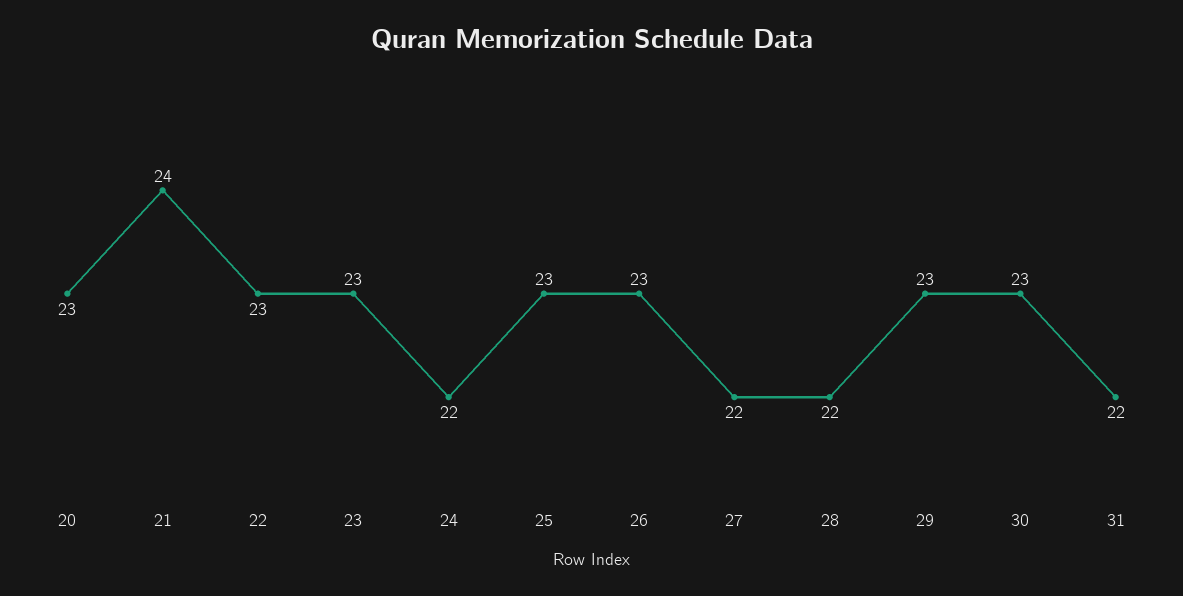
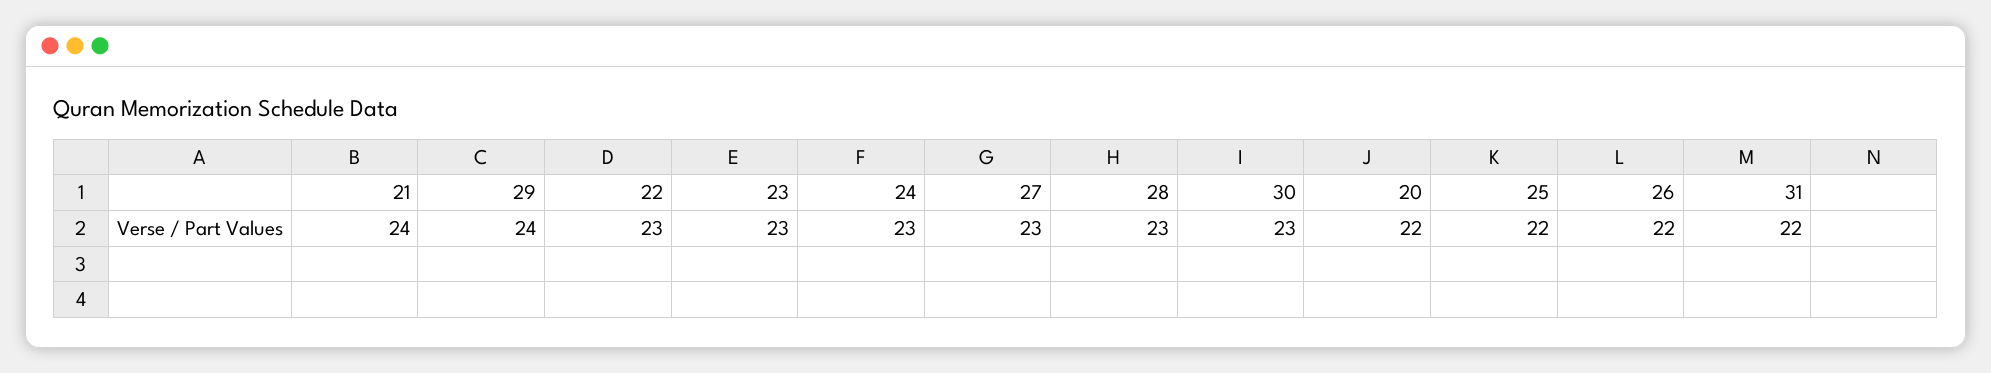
20: 23 -> 22
24: 22 -> 23
25: 23 -> 22
26: 23 -> 22
27: 22 -> 23
28: 22 -> 23
29: 23 -> 24

